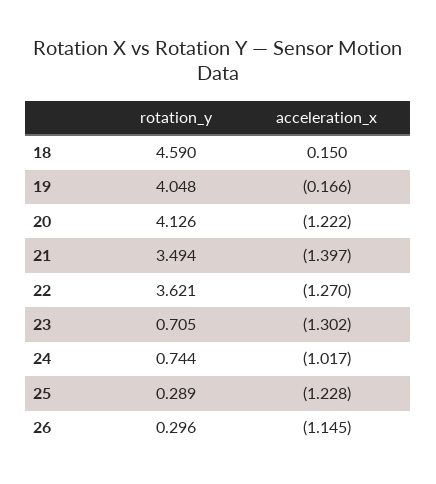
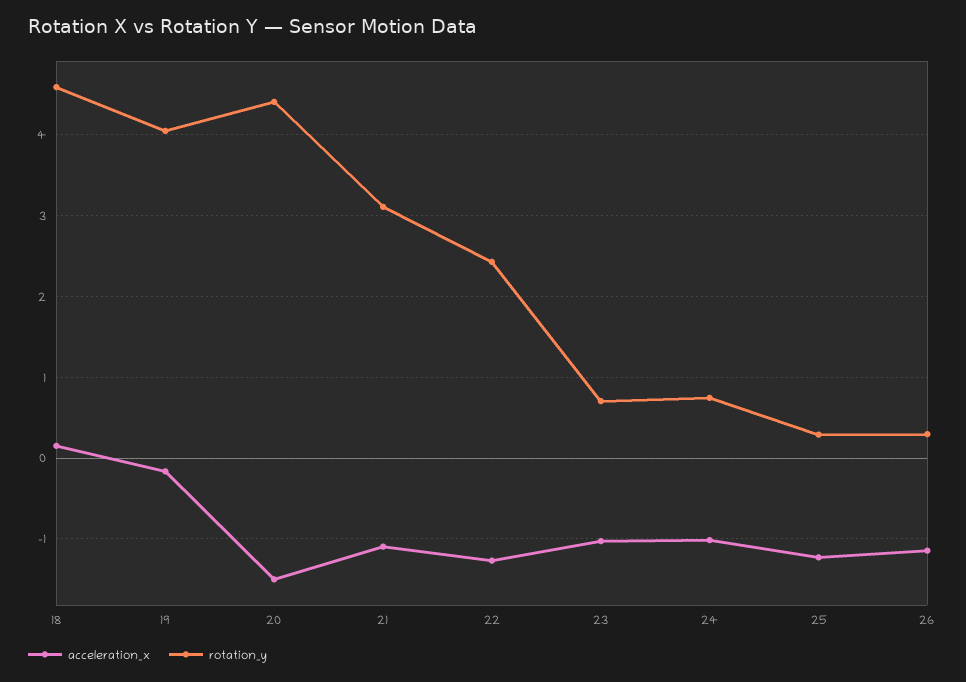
rotation_y, 20: 4.126 -> 4.4
acceleration_x, 20: -1.222 -> -1.5
rotation_y, 21: 3.494 -> 3.1
acceleration_x, 21: -1.397 -> -1.1
rotation_y, 22: 3.621 -> 2.4
acceleration_x, 23: -1.302 -> -1

